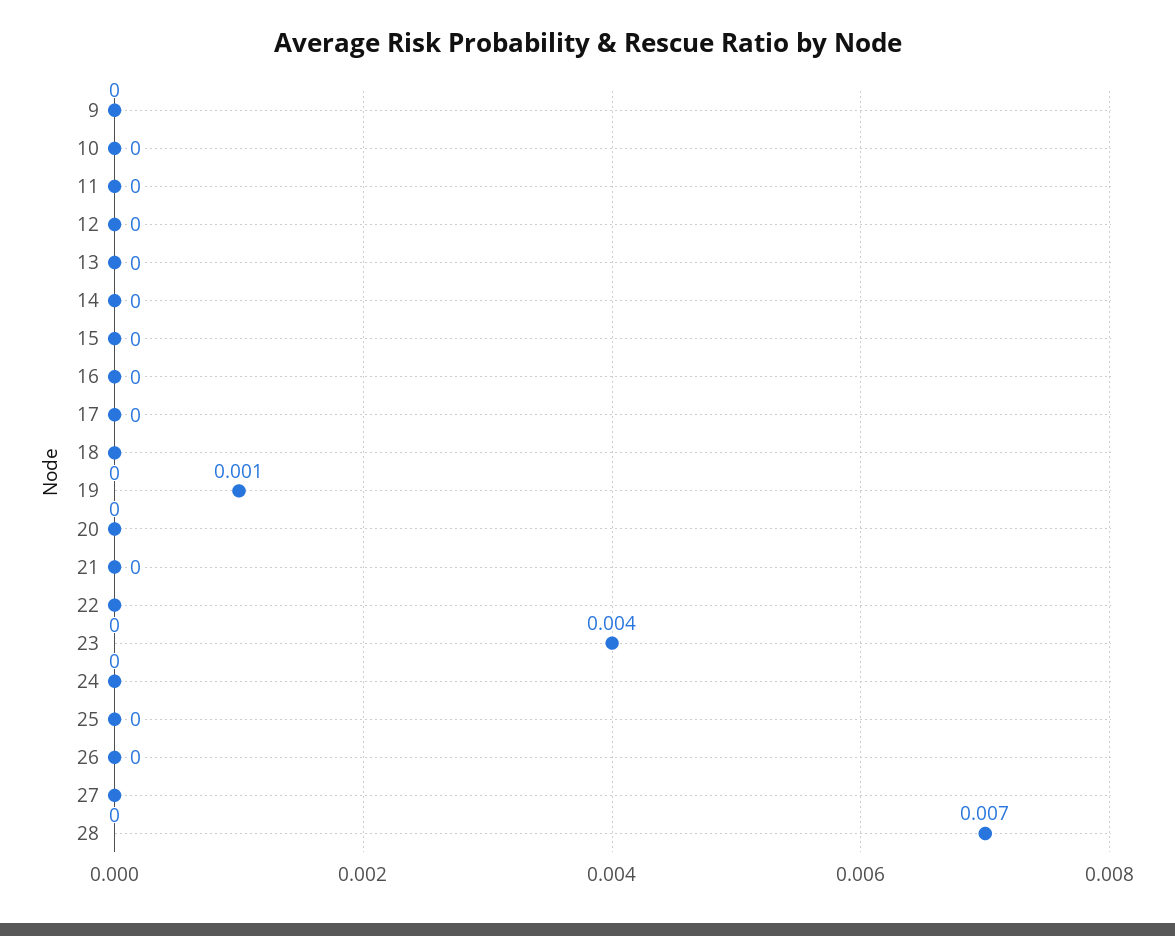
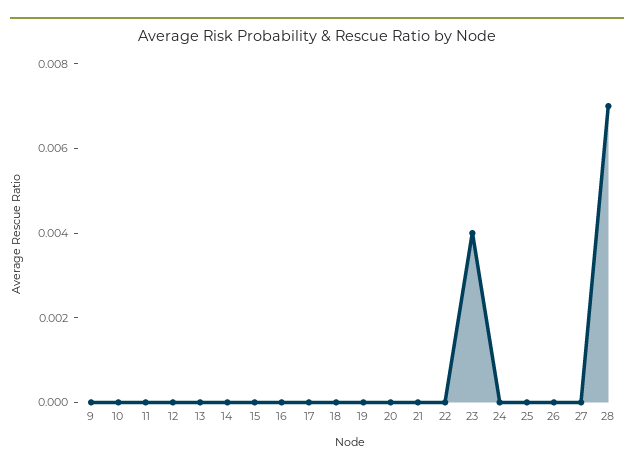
19: 0.001 -> 0

